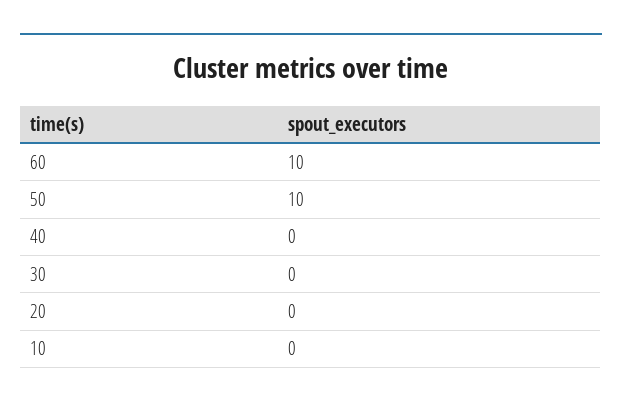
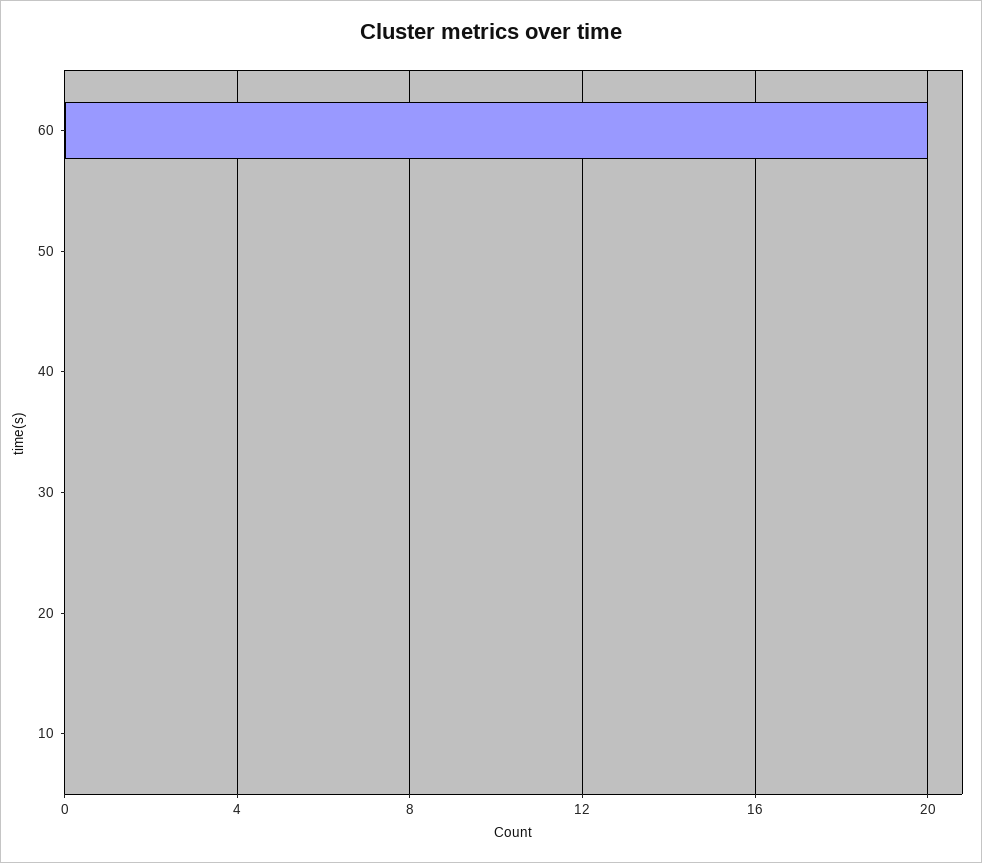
60: 10 -> 20
50: 10 -> 0

